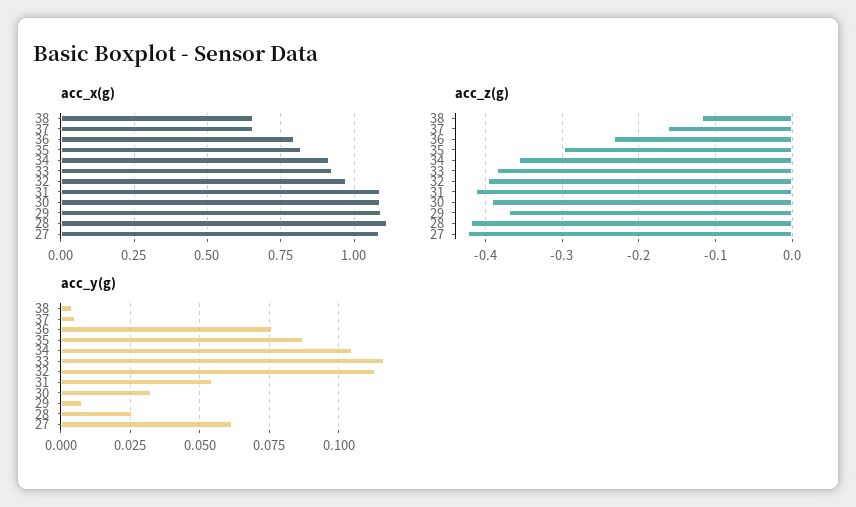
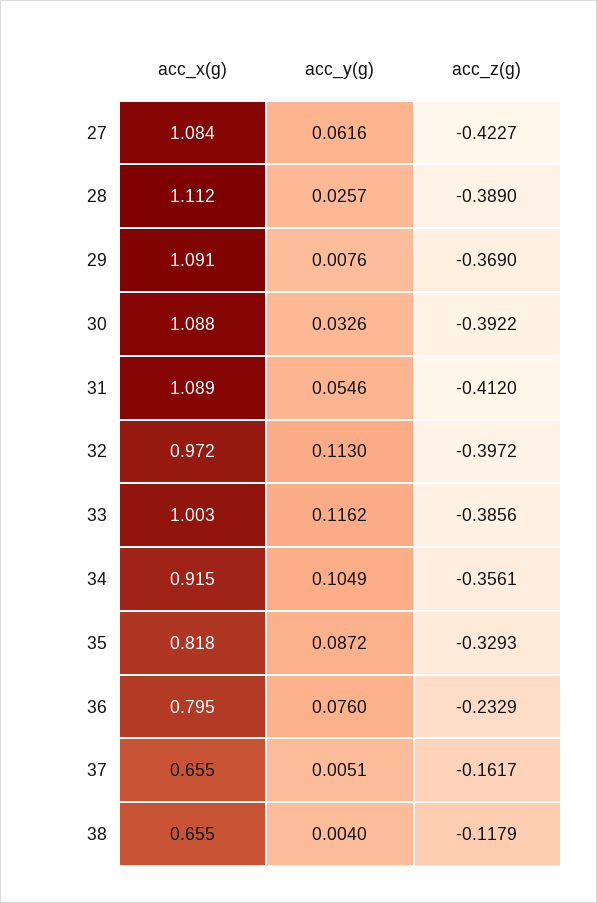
acc_x(g), 33: 0.925 -> 1.003
acc_z(g), 35: -0.3 -> -0.3293
acc_z(g), 28: -0.42 -> -0.389

